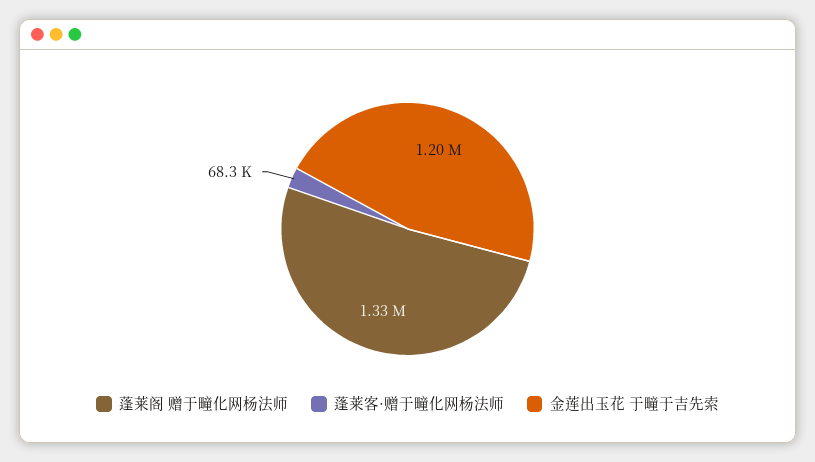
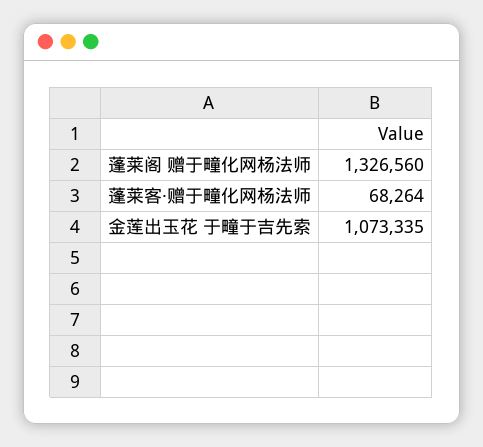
金莲出玉花 于疃于吉先索: 1200000 -> 1073335

